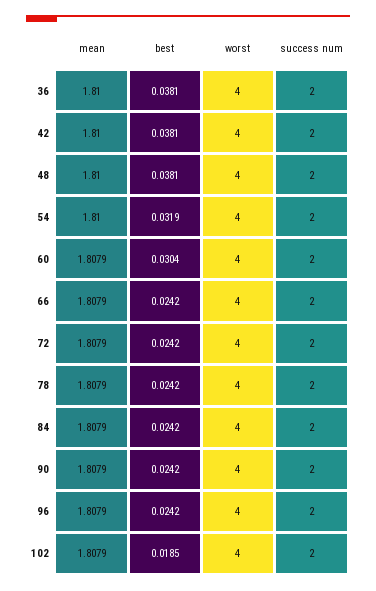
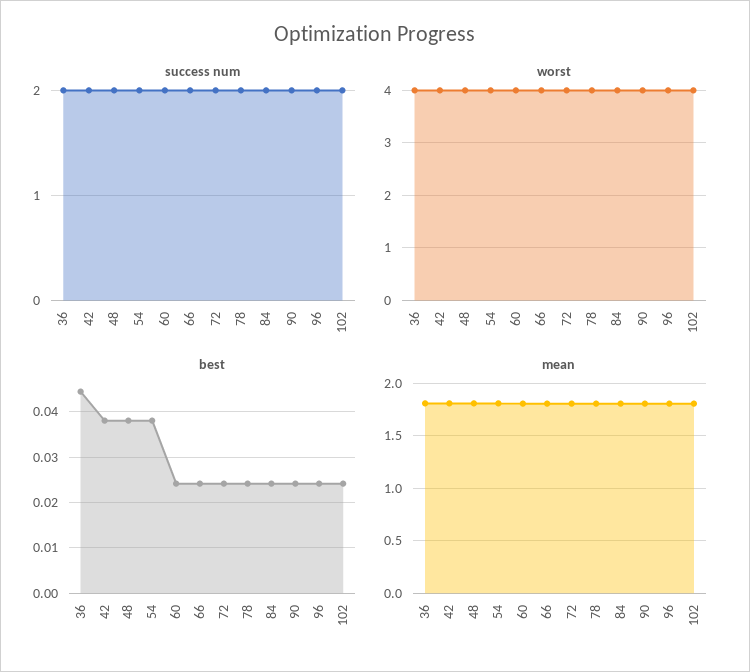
best, 36: 0.0381 -> 0.044
best, 54: 0.0319 -> 0.038
best, 60: 0.0304 -> 0.024
best, 102: 0.0185 -> 0.024

